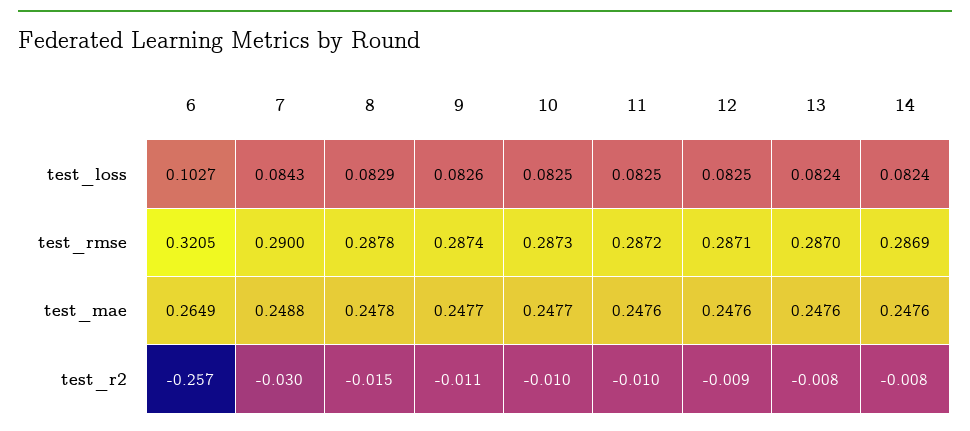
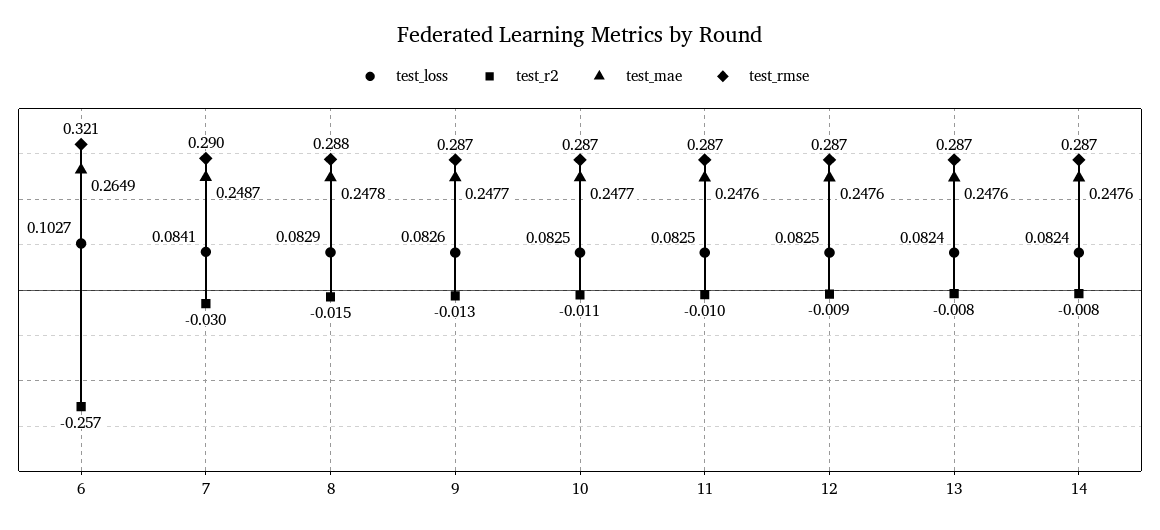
test_loss, 7: 0.0843 -> 0.0841
test_mae, 7: 0.2488 -> 0.2487
test_r2, 9: -0.011 -> -0.013
test_r2, 10: -0.01 -> -0.011

